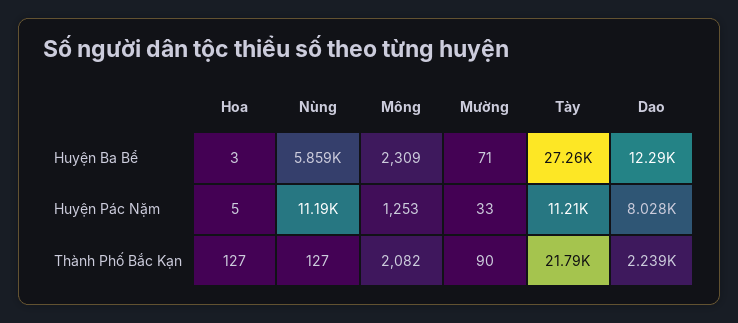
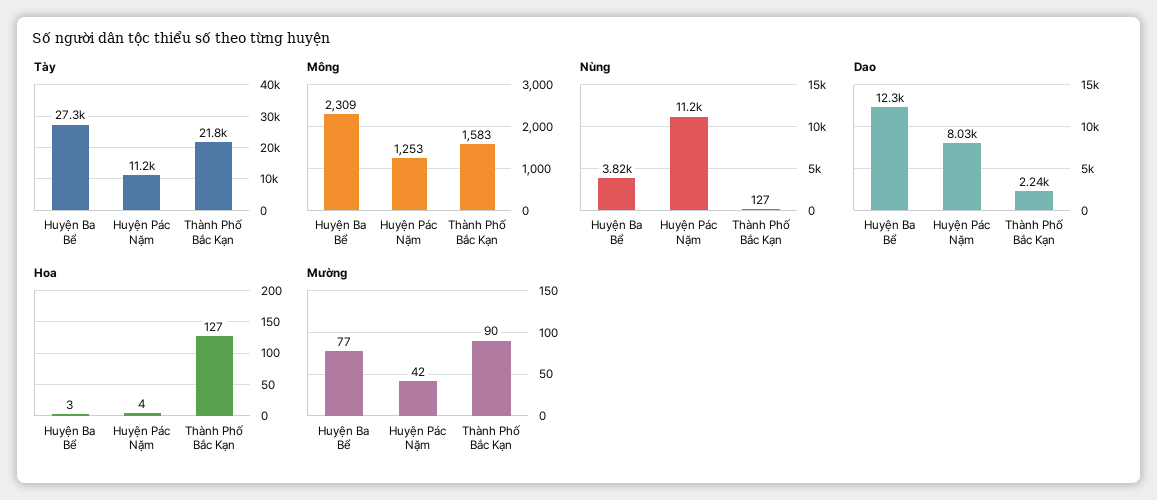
Nùng, Huyện Ba Bể: 5859 -> 3820
Mường, Huyện Ba Bể: 71 -> 77
Hoa, Huyện Pác Nặm: 5 -> 4
Mường, Huyện Pác Nặm: 33 -> 42
Mông, Thành Phố Bắc Kạn: 2082 -> 1583

